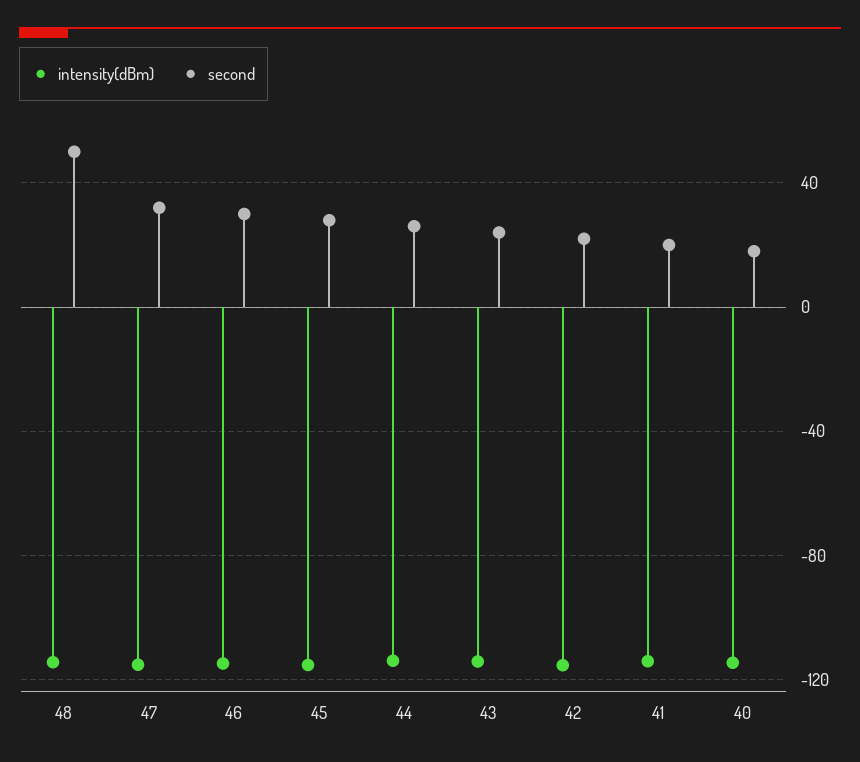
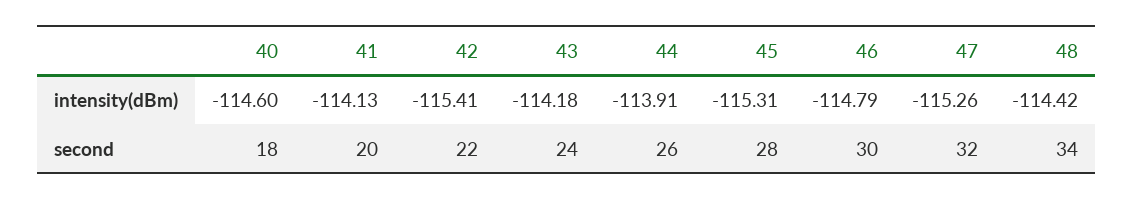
second, 48: 50 -> 34

